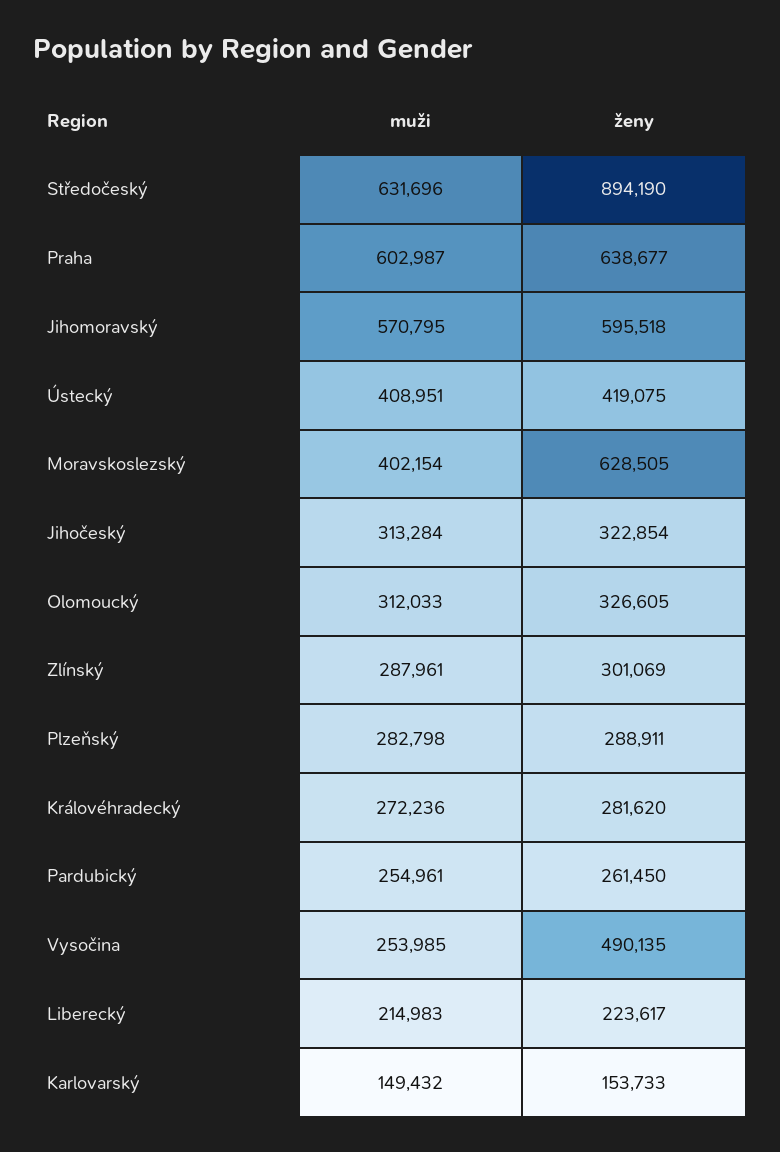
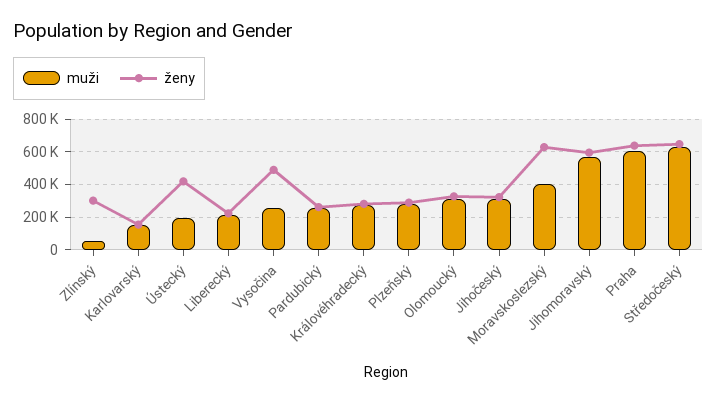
ženy, Středočeský: 894190 -> 650000
muži, Ústecký: 408951 -> 200000
muži, Zlínský: 287961 -> 50000

